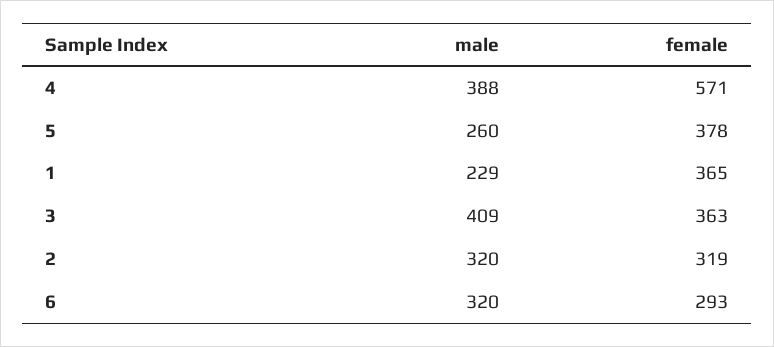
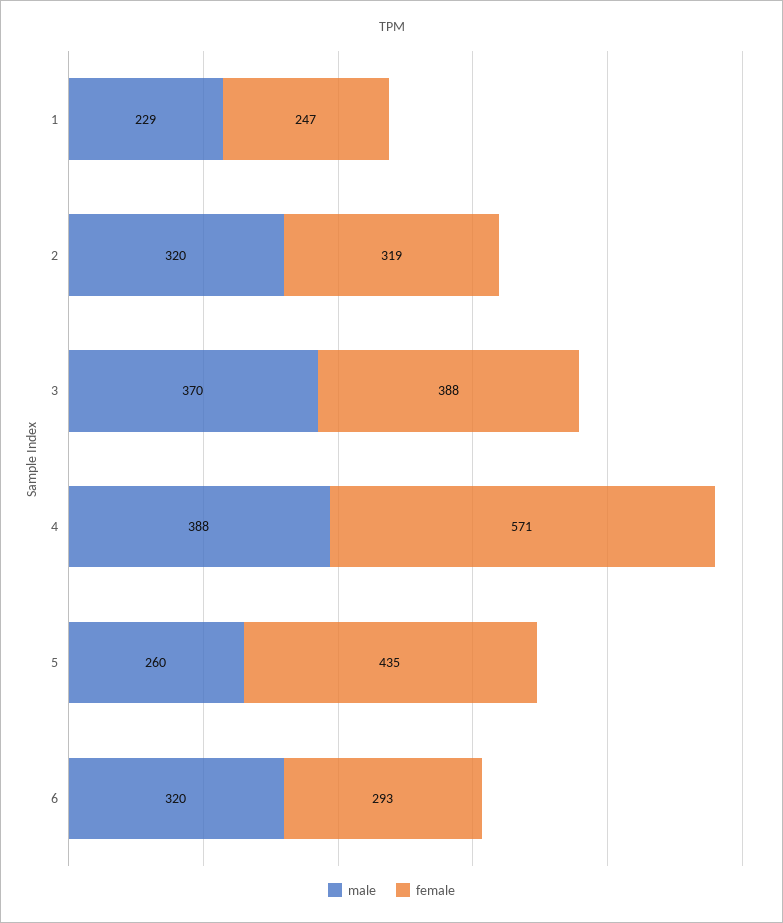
female, 5: 378 -> 435
female, 1: 365 -> 247
male, 3: 409 -> 370
female, 3: 363 -> 388

